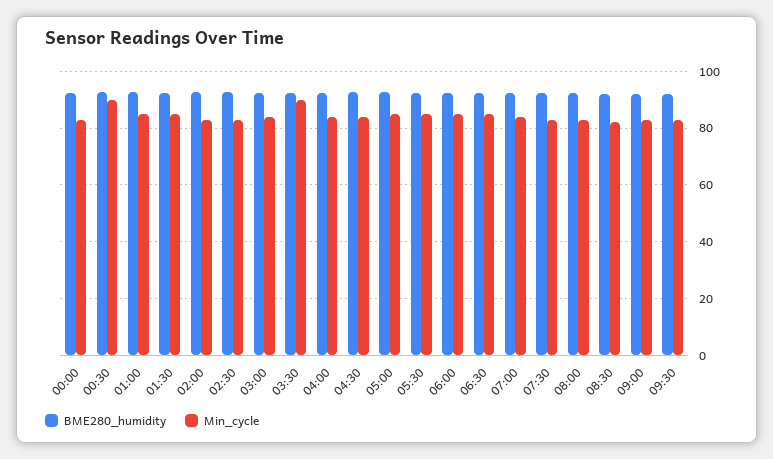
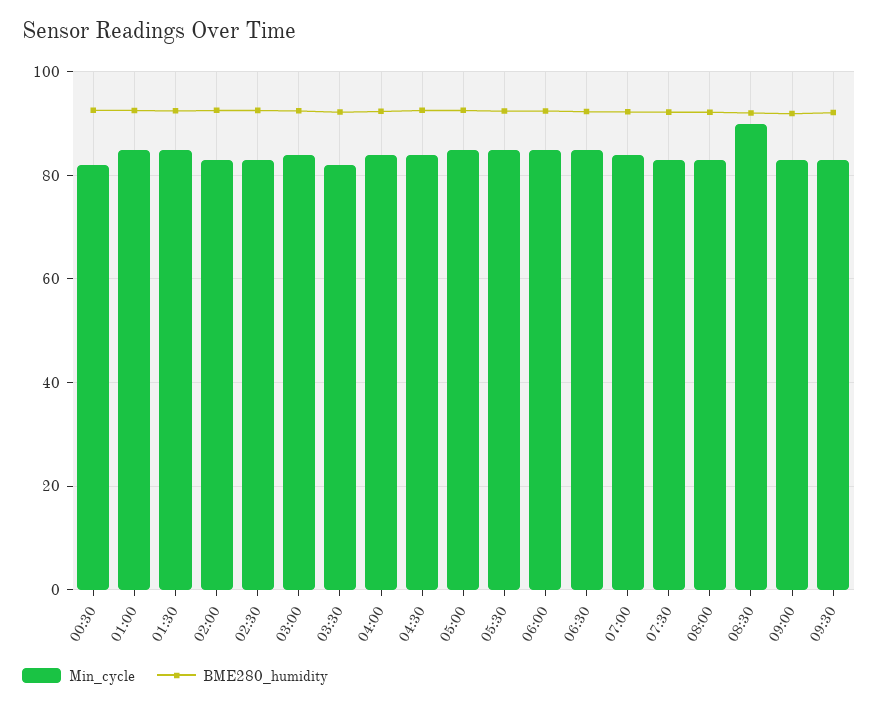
BME280_humidity, 00:00: 92.5 -> none
Min_cycle, 00:00: 82.5 -> none
Min_cycle, 00:30: 90 -> 82
Min_cycle, 03:30: 90 -> 82
Min_cycle, 08:30: 82.5 -> 90

